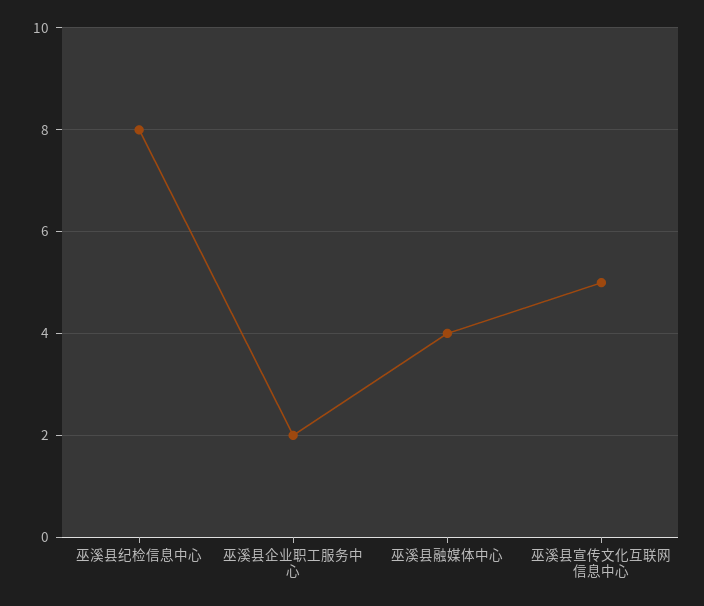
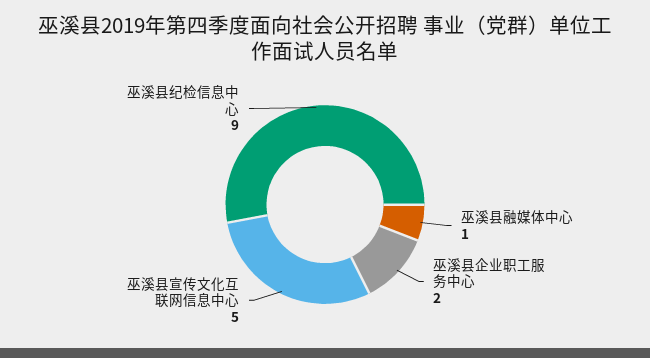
巫溪县纪检信息中心: 8 -> 9
巫溪县融媒体中心: 4 -> 1

